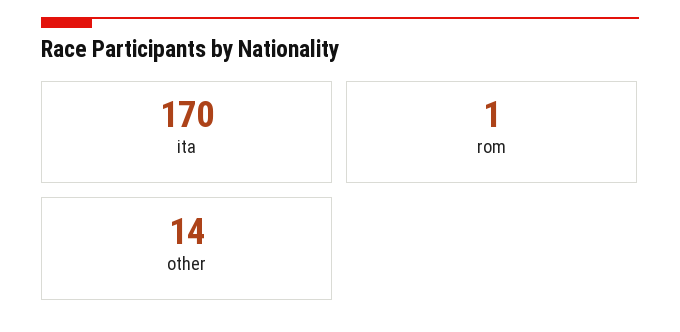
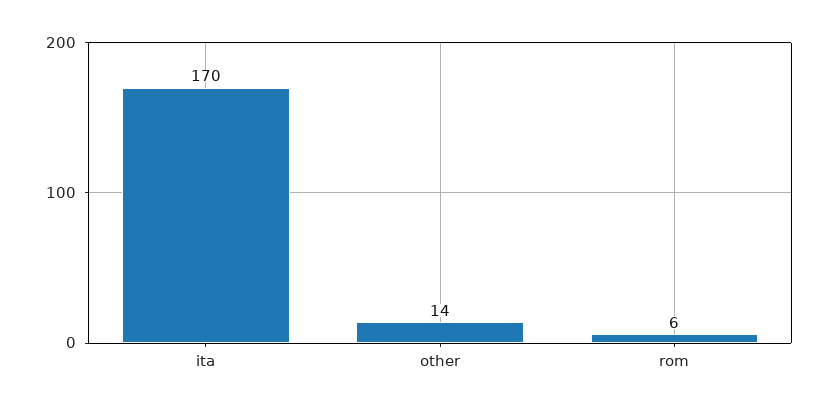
rom: 1 -> 6

